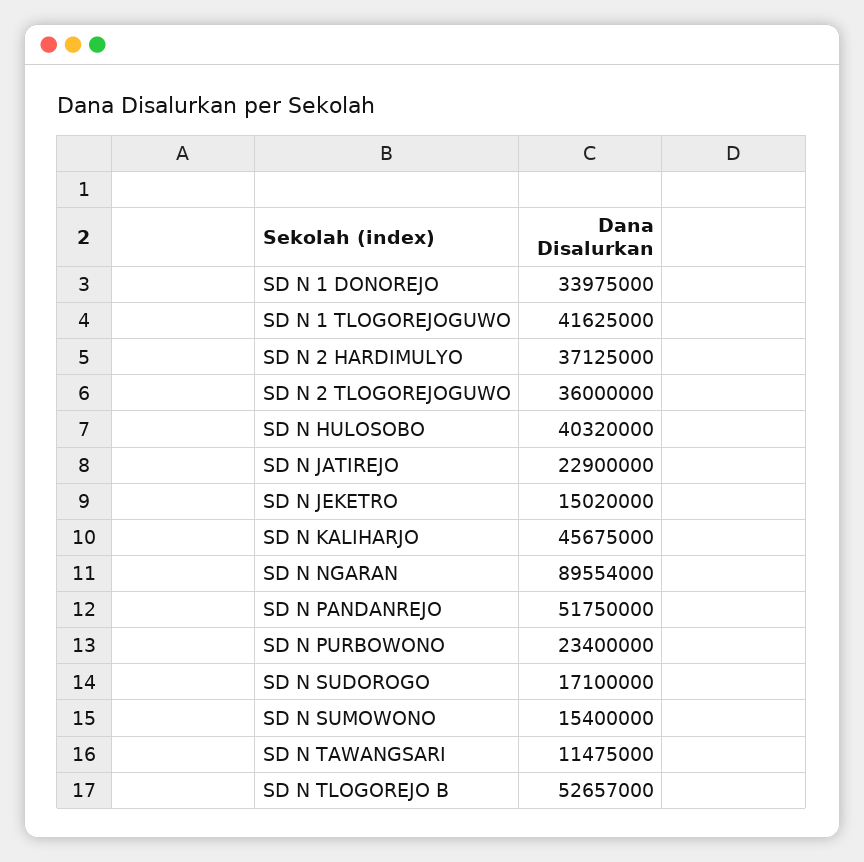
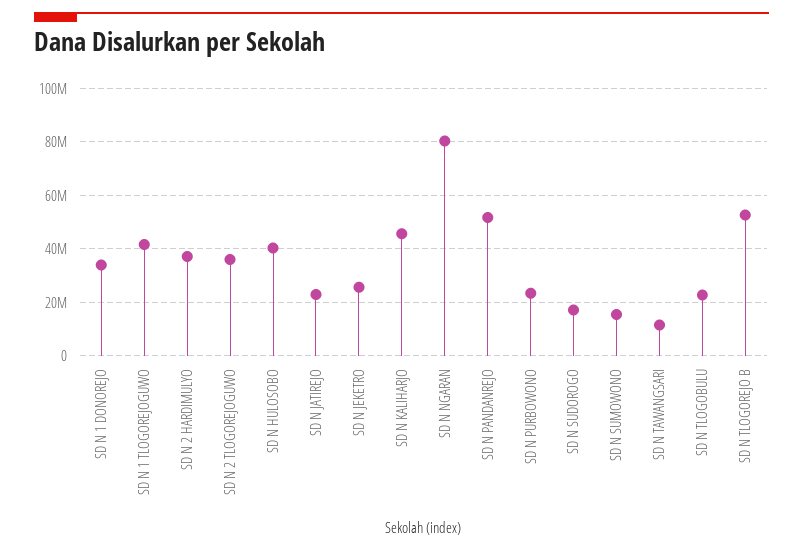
SD N JEKETRO: 15020000 -> 25000000
SD N NGARAN: 89554000 -> 80000000
SD N TLOGOBULU: none -> 22500000

